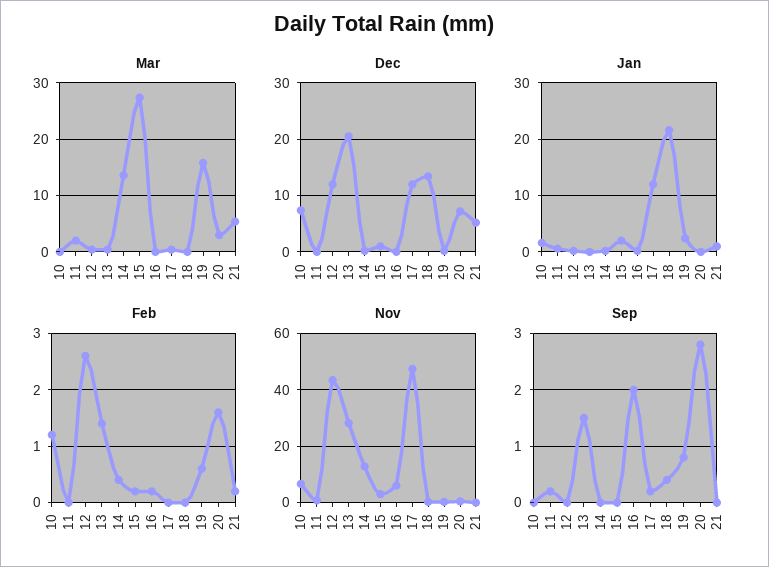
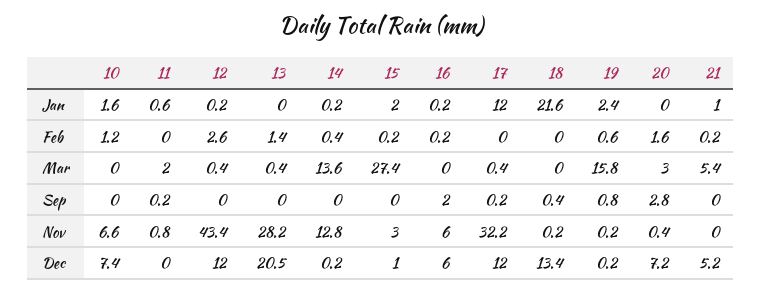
Dec, 16: 0 -> 6
Nov, 17: 47.5 -> 32.2
Sep, 13: 1.5 -> 0

